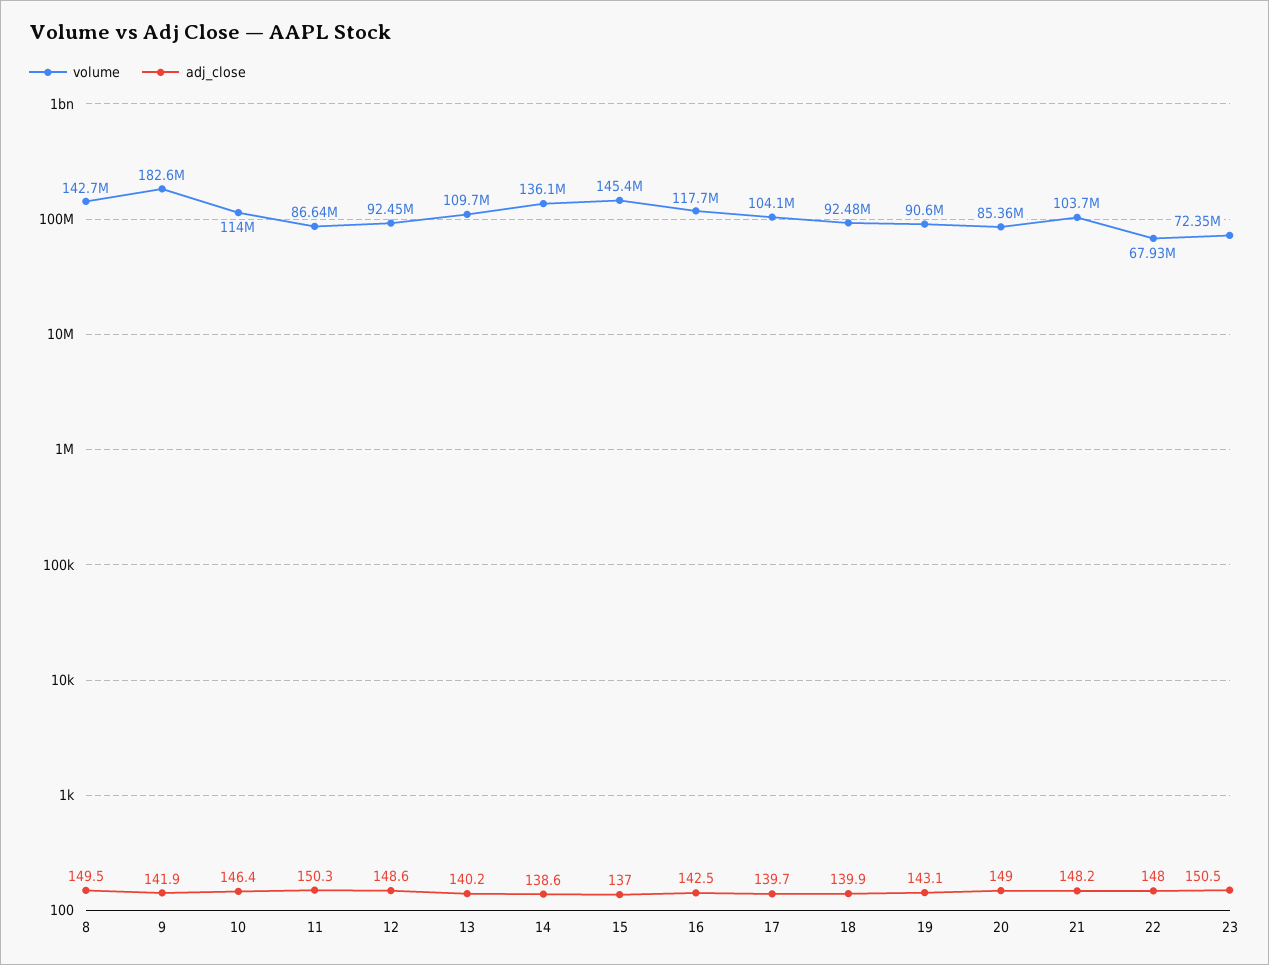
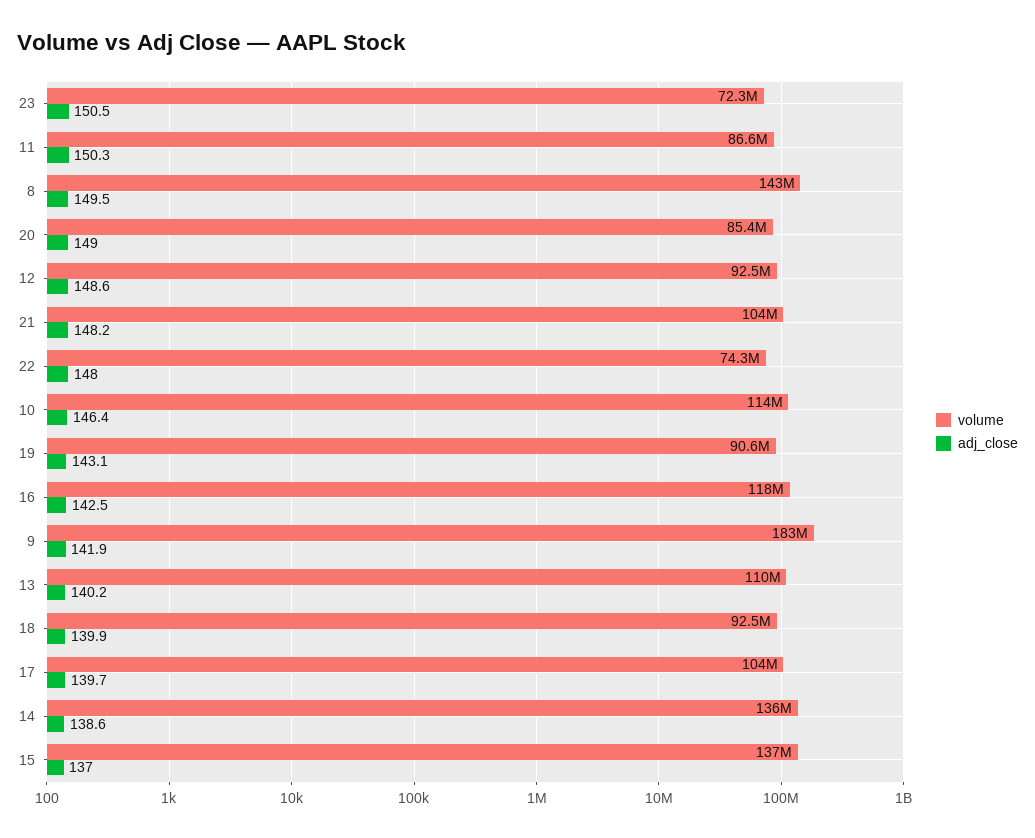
volume, 15: 145400000 -> 137000000
volume, 22: 67930000 -> 74300000

